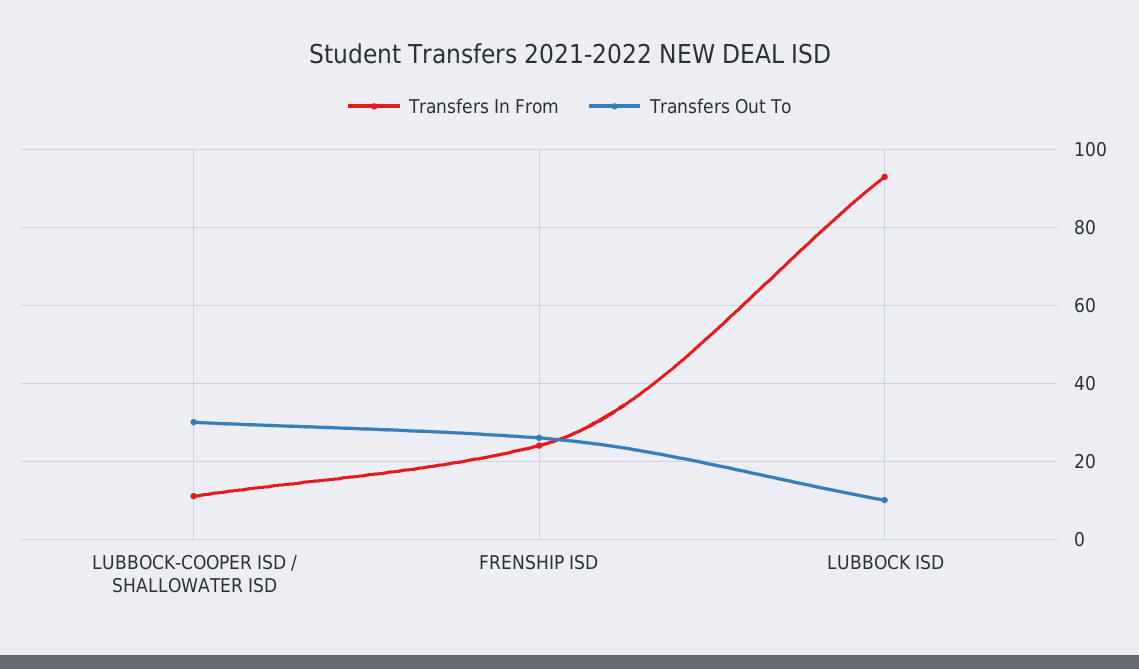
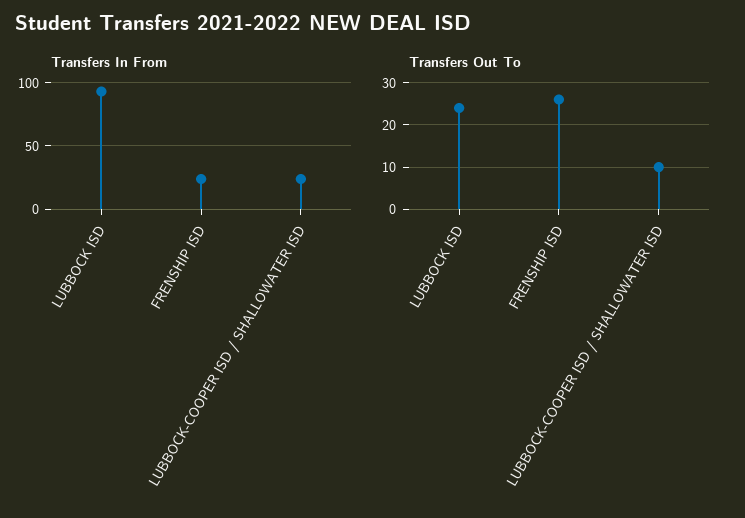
Transfers In From, LUBBOCK-COOPER ISD / SHALLOWATER ISD: 10 -> 25
Transfers Out To, LUBBOCK-COOPER ISD / SHALLOWATER ISD: 30 -> 10
Transfers Out To, LUBBOCK ISD: 10 -> 25

